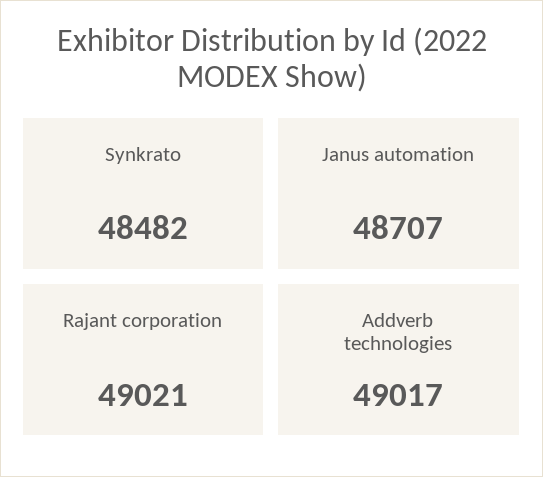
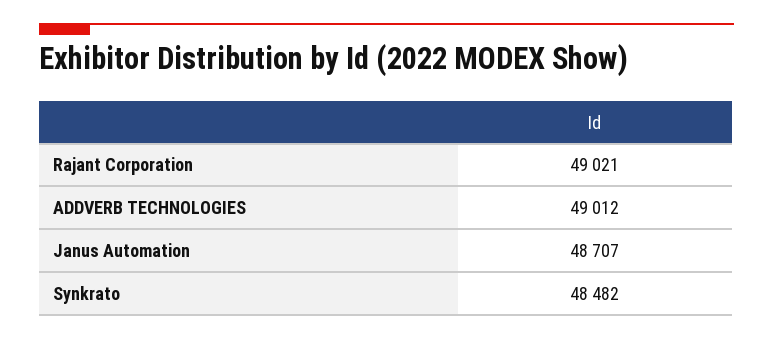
Addverb technologies: 49017 -> 49012

